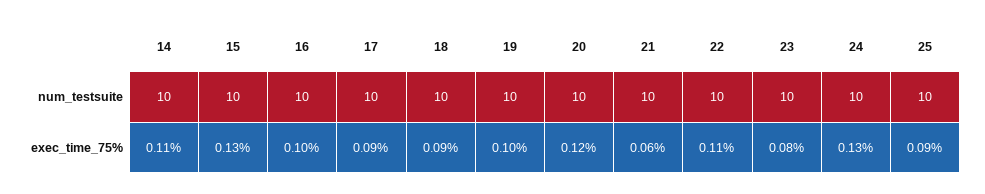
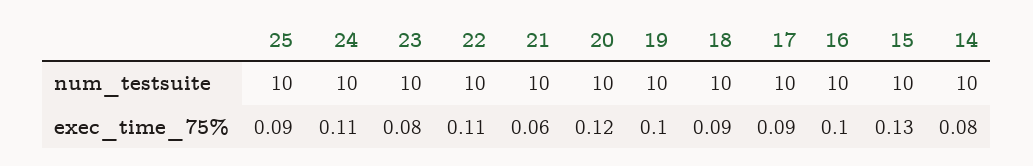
14, exec_time_75%: 0.11 -> 0.08
24, exec_time_75%: 0.13 -> 0.11

